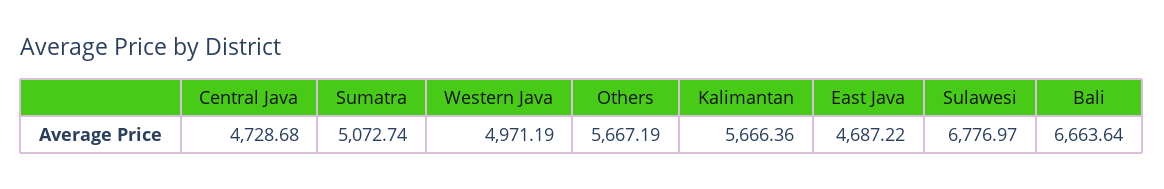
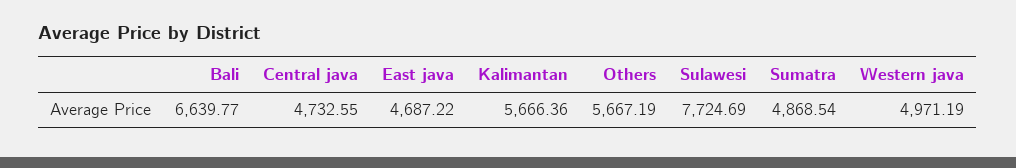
Central Java: 4728.68 -> 4732.55
Sumatra: 5072.74 -> 4868.54
Sulawesi: 6776.97 -> 7724.69
Bali: 6663.64 -> 6639.77

